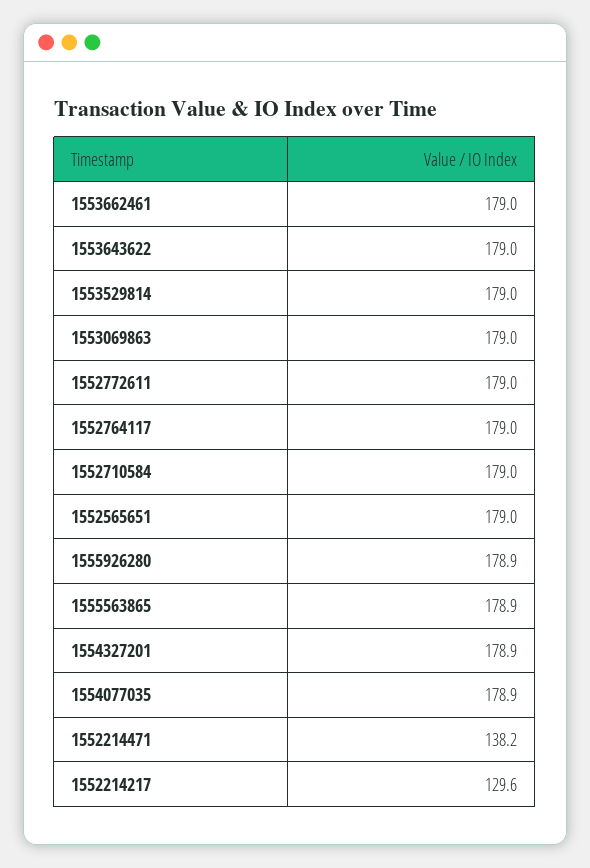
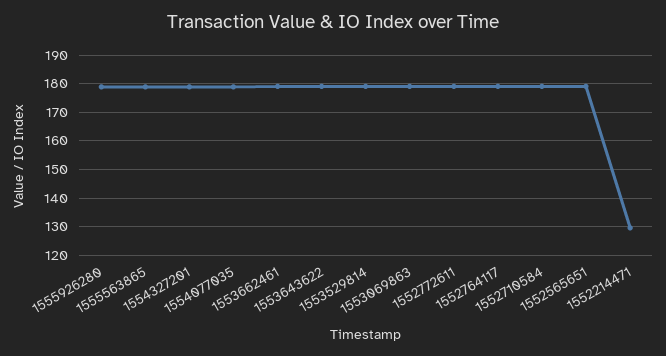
1552214471: 138.2 -> 130
1552214217: 129.6 -> none

